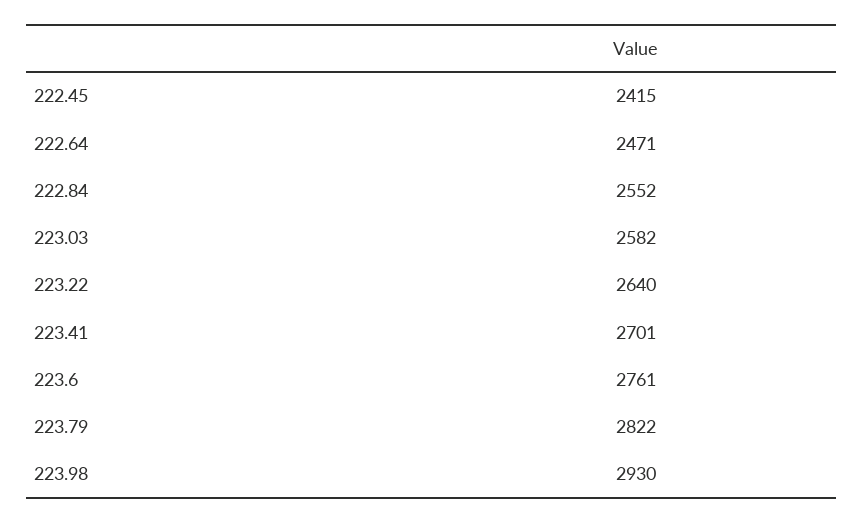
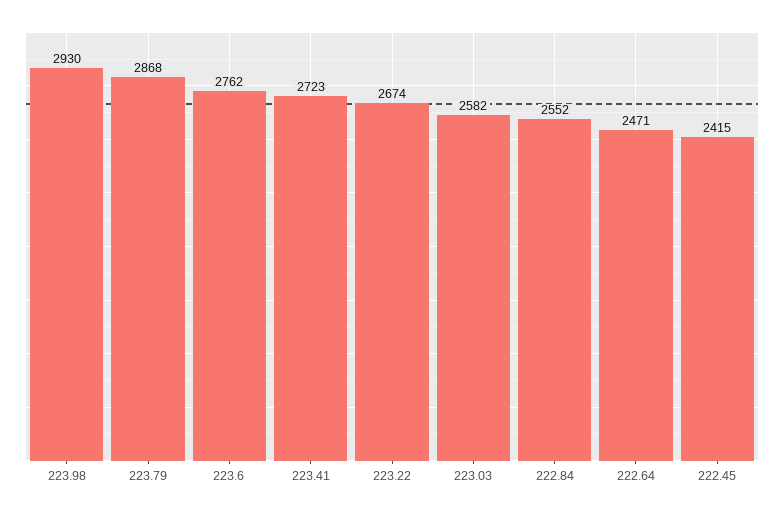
223.22: 2640 -> 2674
223.41: 2701 -> 2723
223.6: 2761 -> 2762
223.79: 2822 -> 2868

